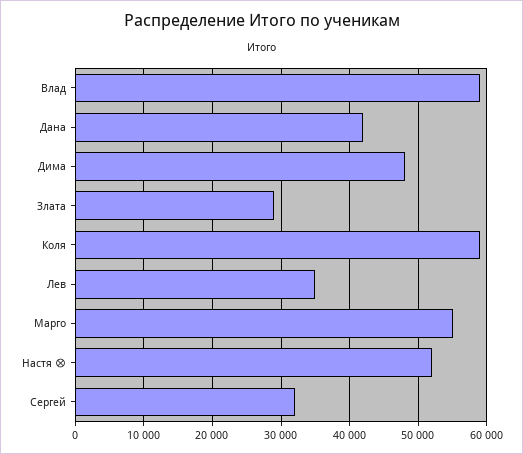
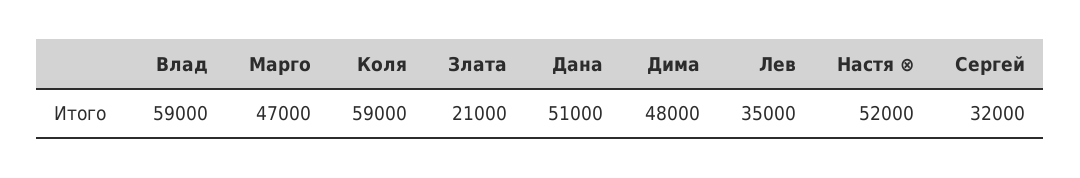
Дана: 42000 -> 51000
Злата: 29000 -> 21000
Марго: 55000 -> 47000

